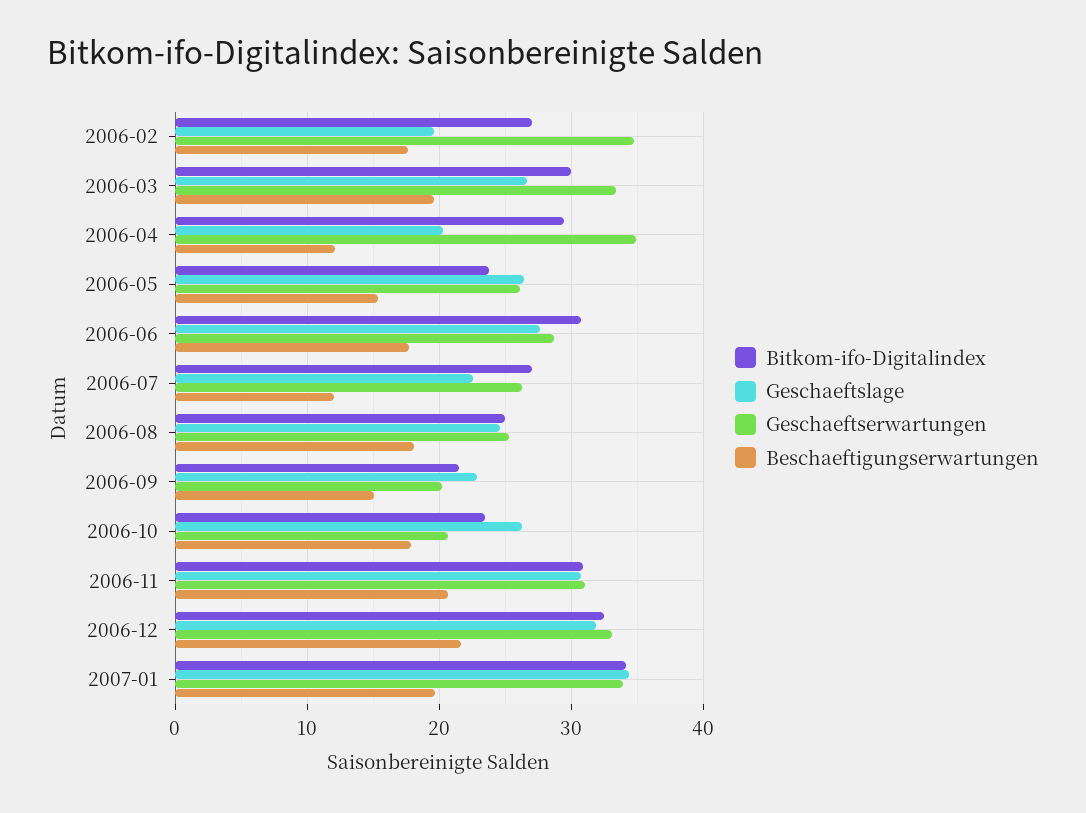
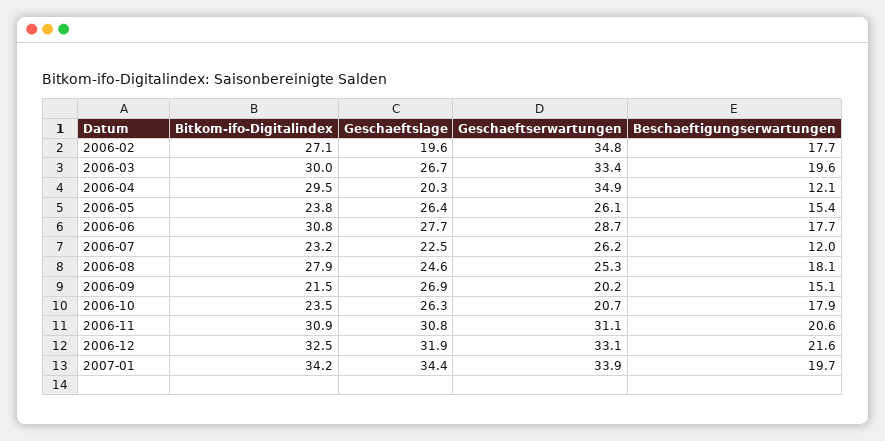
Bitkom-ifo-Digitalindex, 2006-07: 27 -> 23.2
Bitkom-ifo-Digitalindex, 2006-08: 25 -> 27.9
Geschaeftslage, 2006-09: 23 -> 26.9

